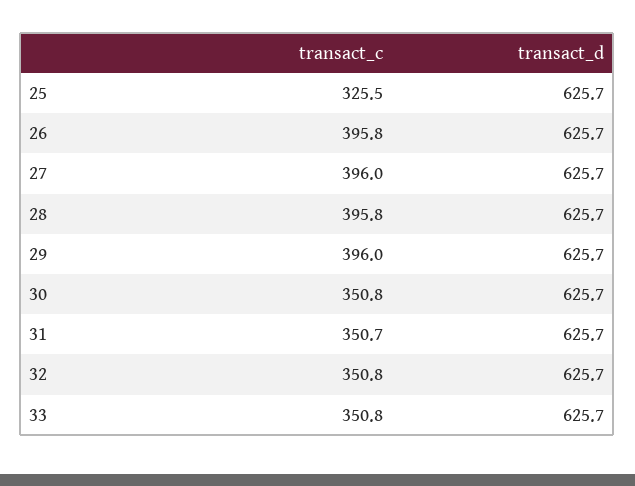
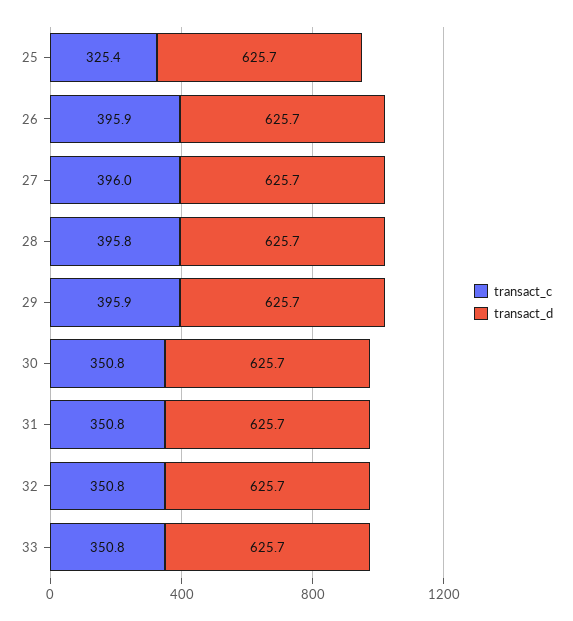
transact_c, 25: 325.5 -> 325.4
transact_c, 26: 395.8 -> 395.9
transact_c, 29: 396 -> 395.9
transact_c, 31: 350.7 -> 350.8

